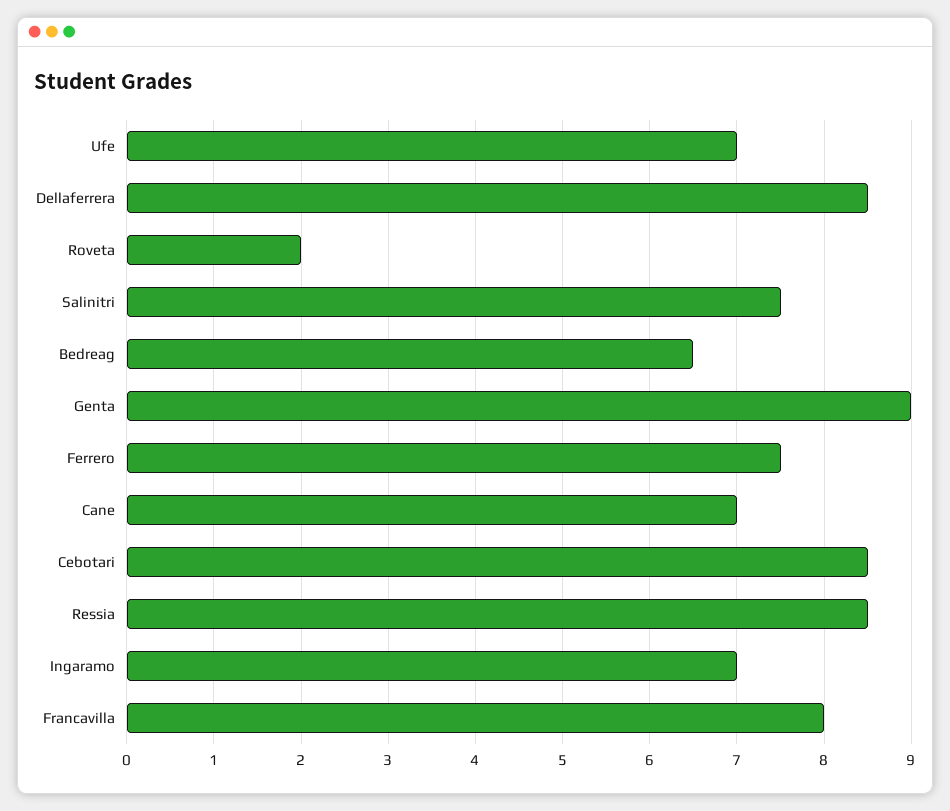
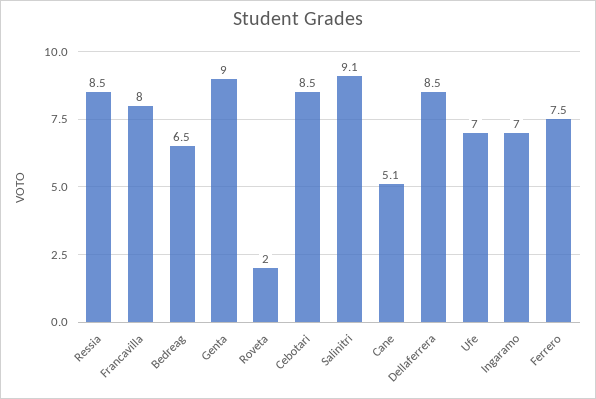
Salinitri: 7.5 -> 9.1
Cane: 7 -> 5.1

